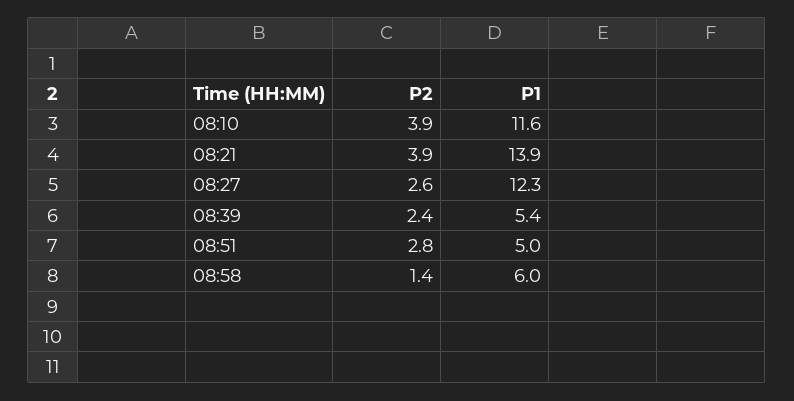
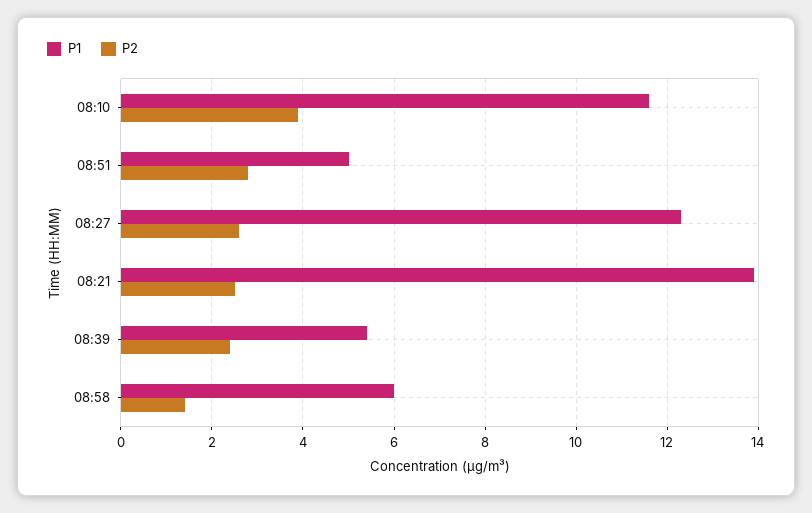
P2, 08:21: 3.9 -> 2.5

